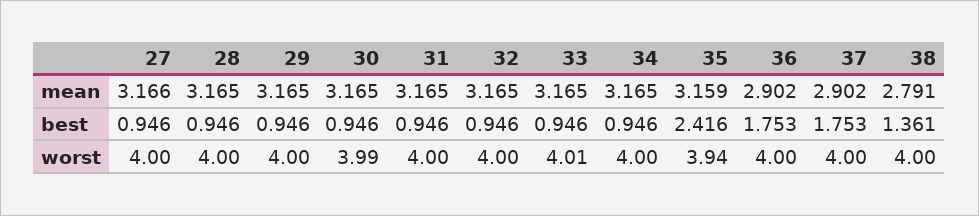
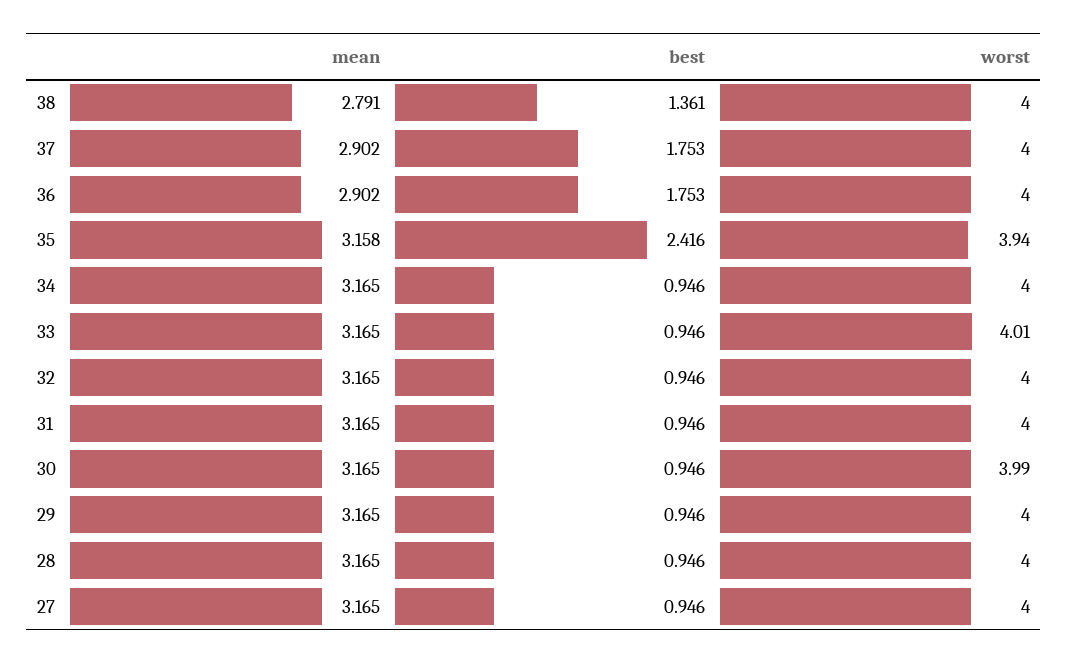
27, mean: 3.166 -> 3.165
35, mean: 3.159 -> 3.158

